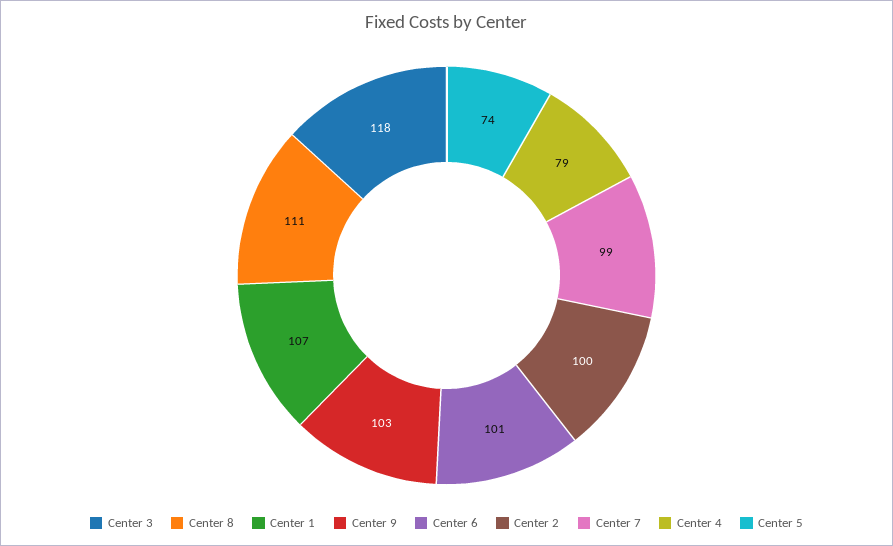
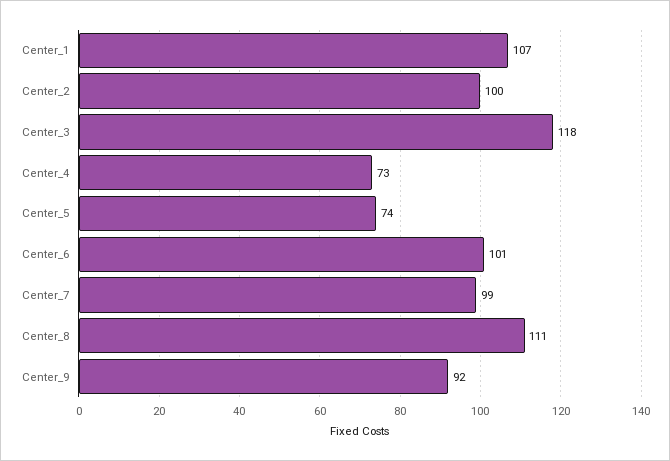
Center 9: 103 -> 92
Center 4: 79 -> 73

